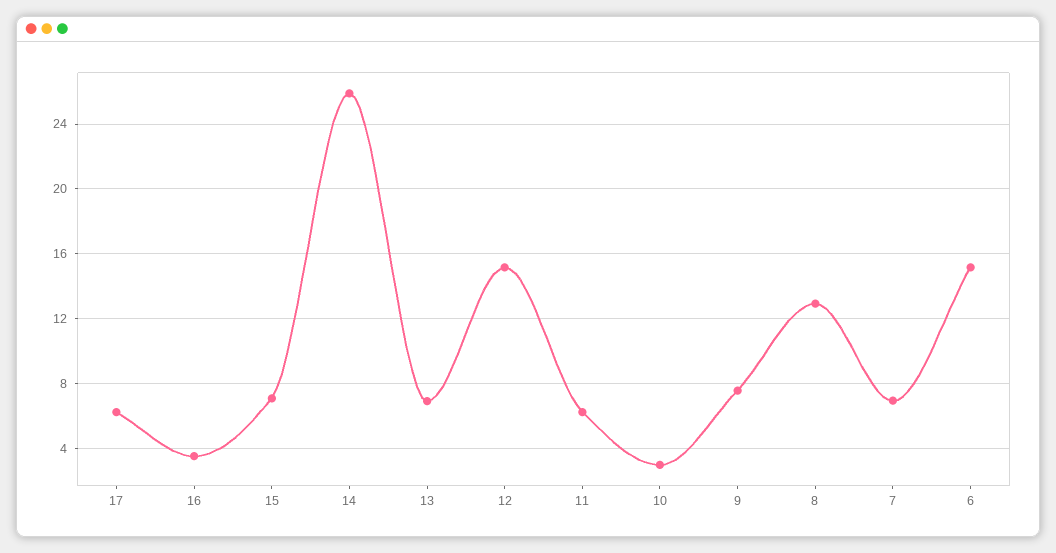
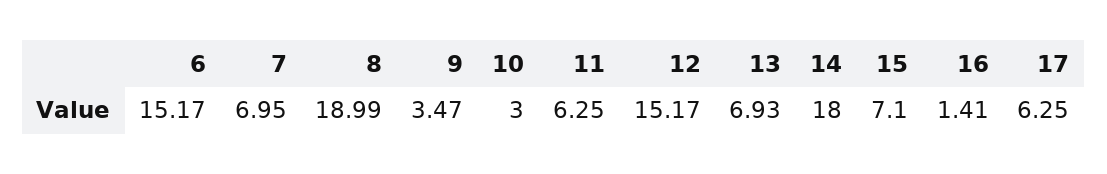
16: 3.5 -> 1.41
14: 26 -> 18
9: 7.5 -> 3.47
8: 13 -> 18.99

